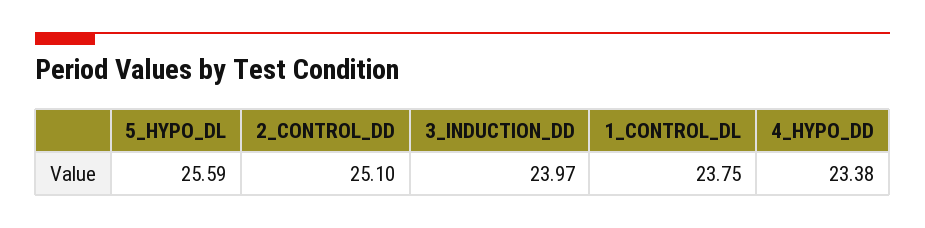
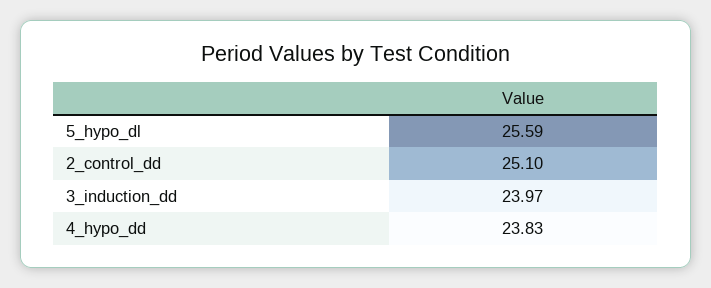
1_CONTROL_DL: 23.75 -> none
4_HYPO_DD: 23.38 -> 23.83

